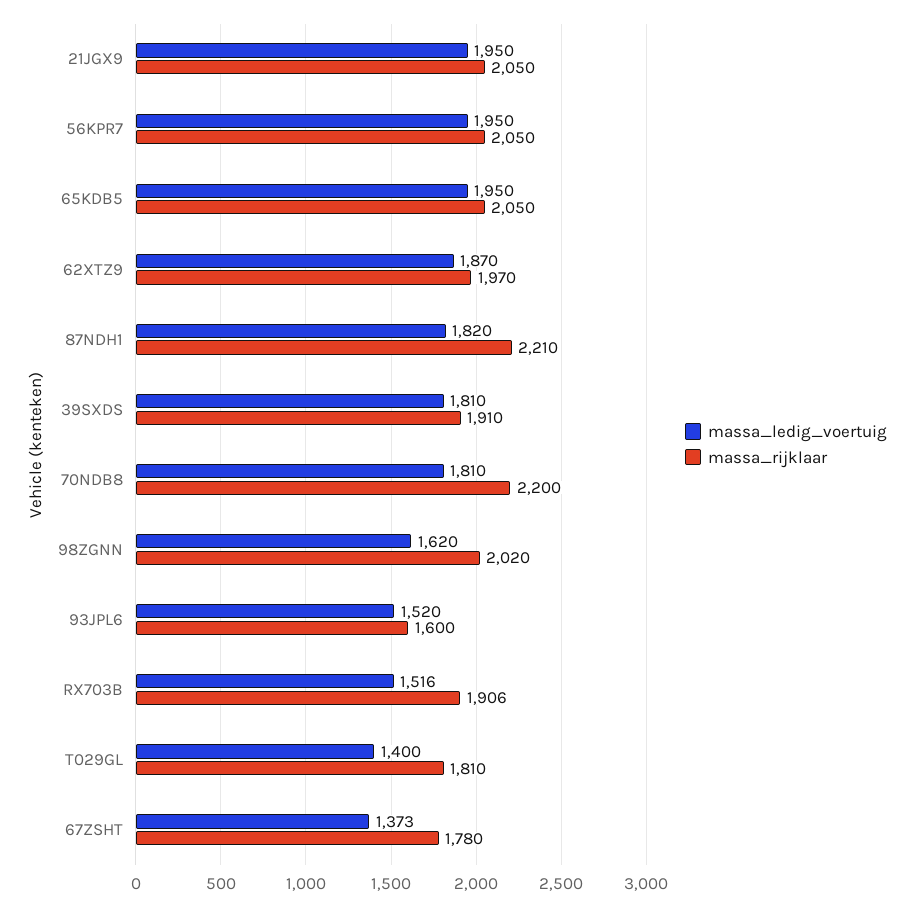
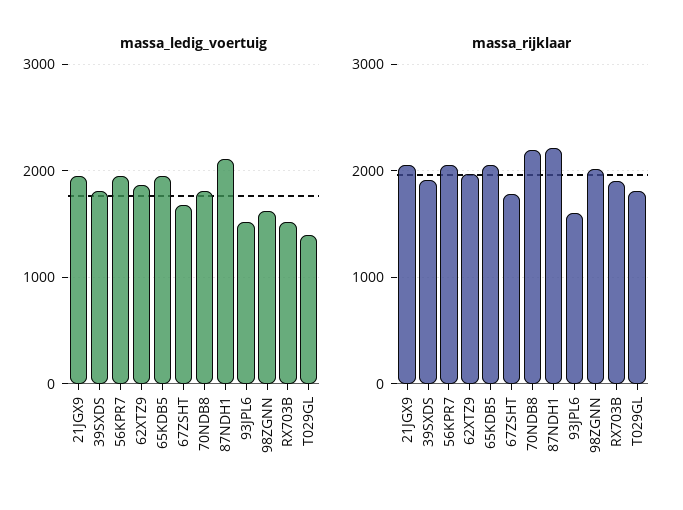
massa_ledig_voertuig, 87NDH1: 1820 -> 2100
massa_ledig_voertuig, 67ZSHT: 1373 -> 1700

